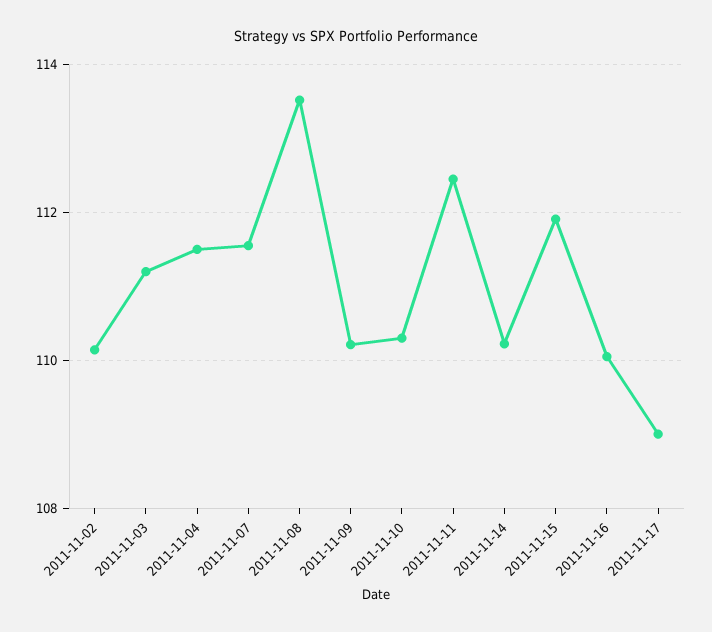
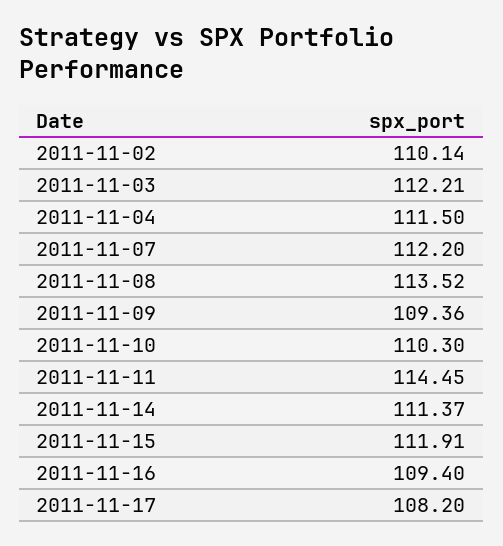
2011-11-03: 111.2 -> 112.21
2011-11-07: 111.6 -> 112.2
2011-11-09: 110.2 -> 109.36
2011-11-11: 112.4 -> 114.45
2011-11-14: 110.2 -> 111.37
2011-11-16: 110 -> 109.4
2011-11-17: 109 -> 108.2

